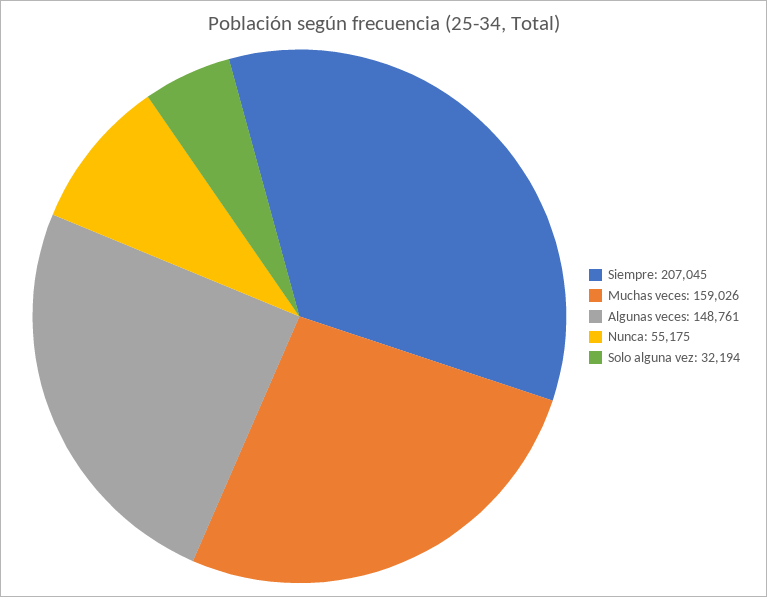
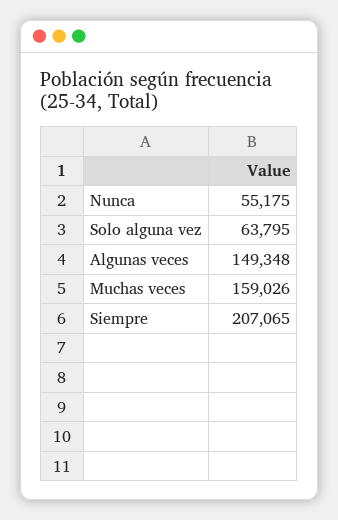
Siempre: 207045 -> 207065
Algunas veces: 148761 -> 149348
Solo alguna vez: 32194 -> 63795

